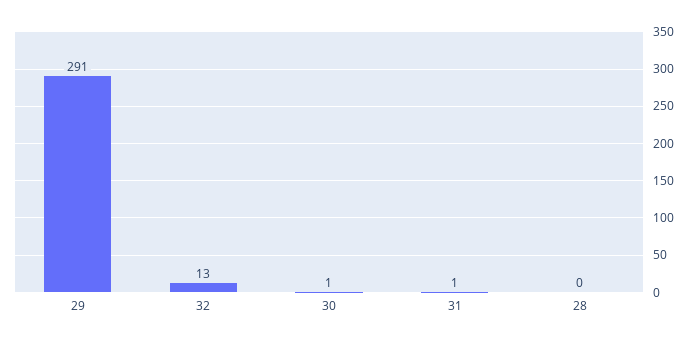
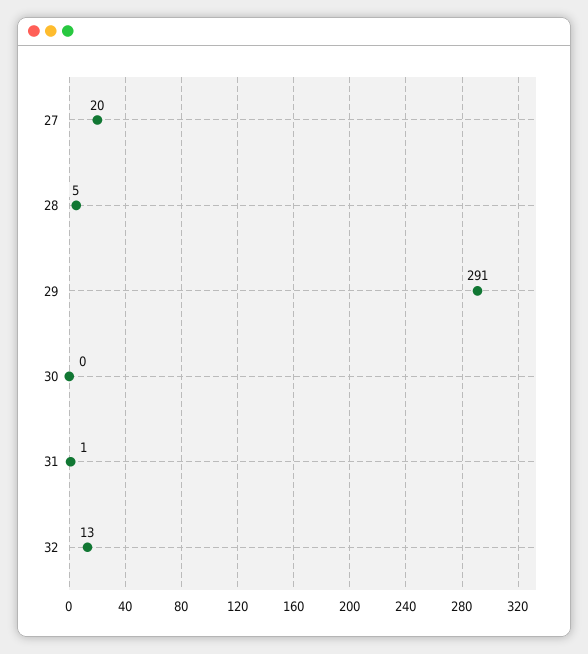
30: 1 -> 0
28: 0 -> 5
27: none -> 20

